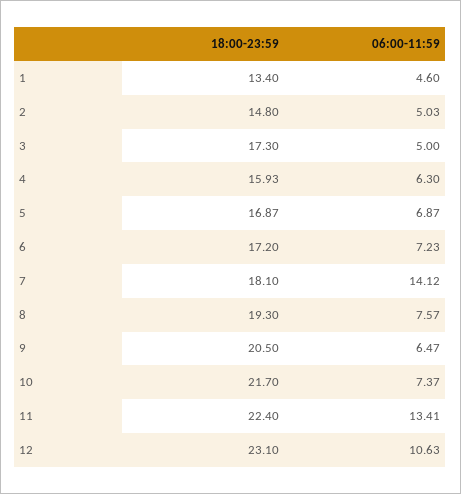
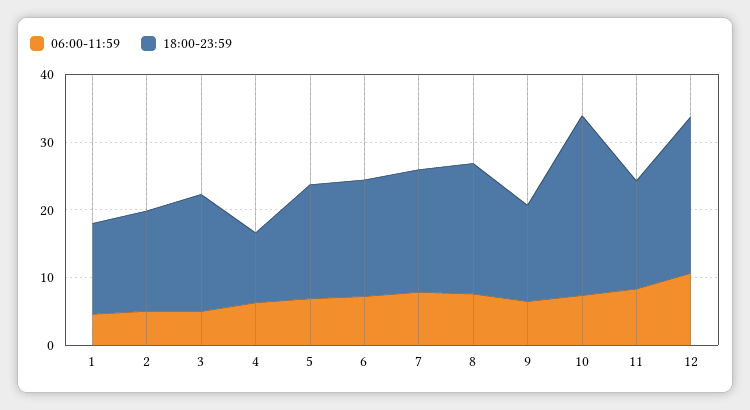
18:00-23:59, 4: 15.93 -> 10
06:00-11:59, 7: 14.12 -> 8
18:00-23:59, 9: 20.5 -> 14
18:00-23:59, 10: 21.7 -> 26
18:00-23:59, 11: 22.4 -> 16
06:00-11:59, 11: 13.41 -> 8

